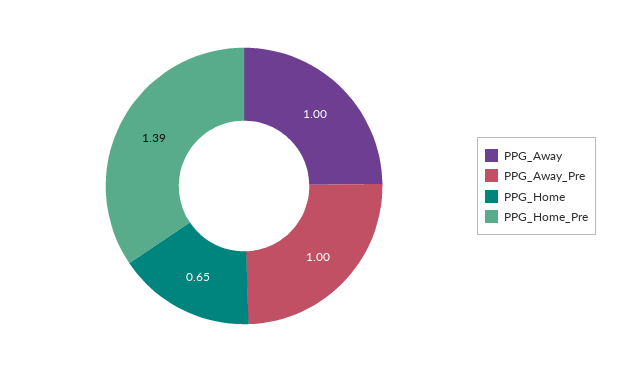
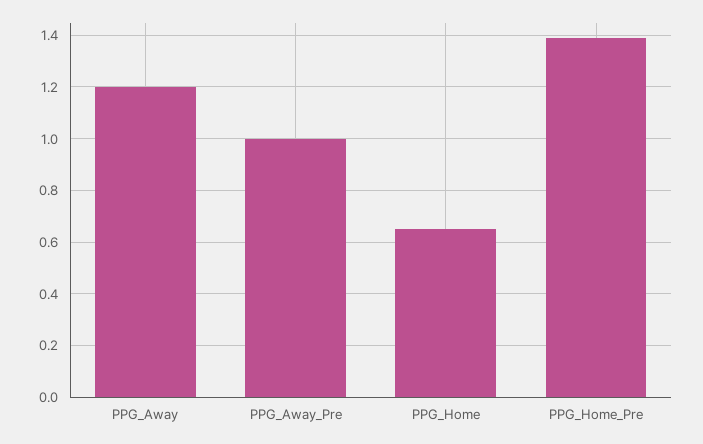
PPG_Away: 1 -> 1.2

